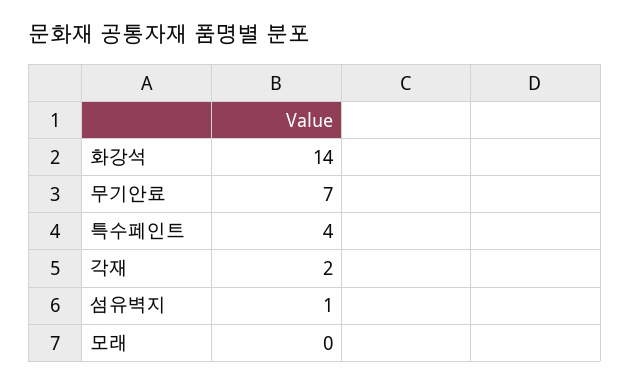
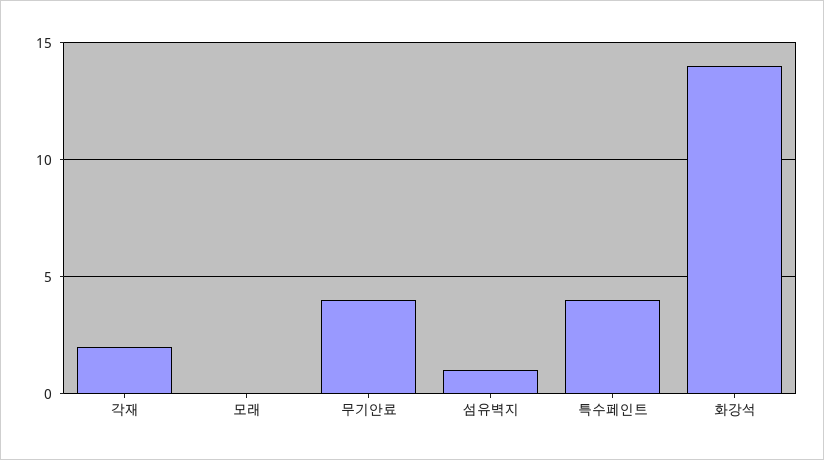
무기안료: 7 -> 4

